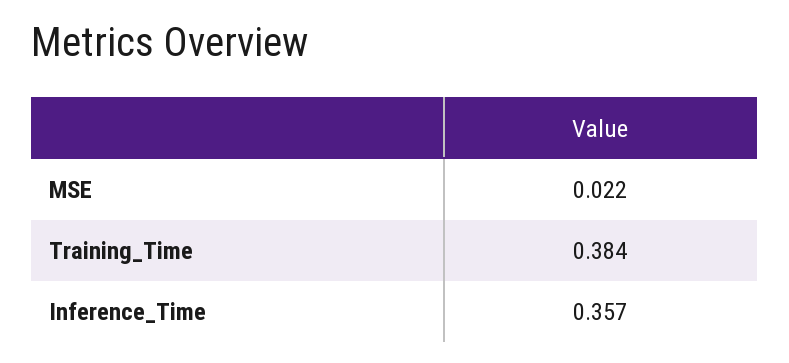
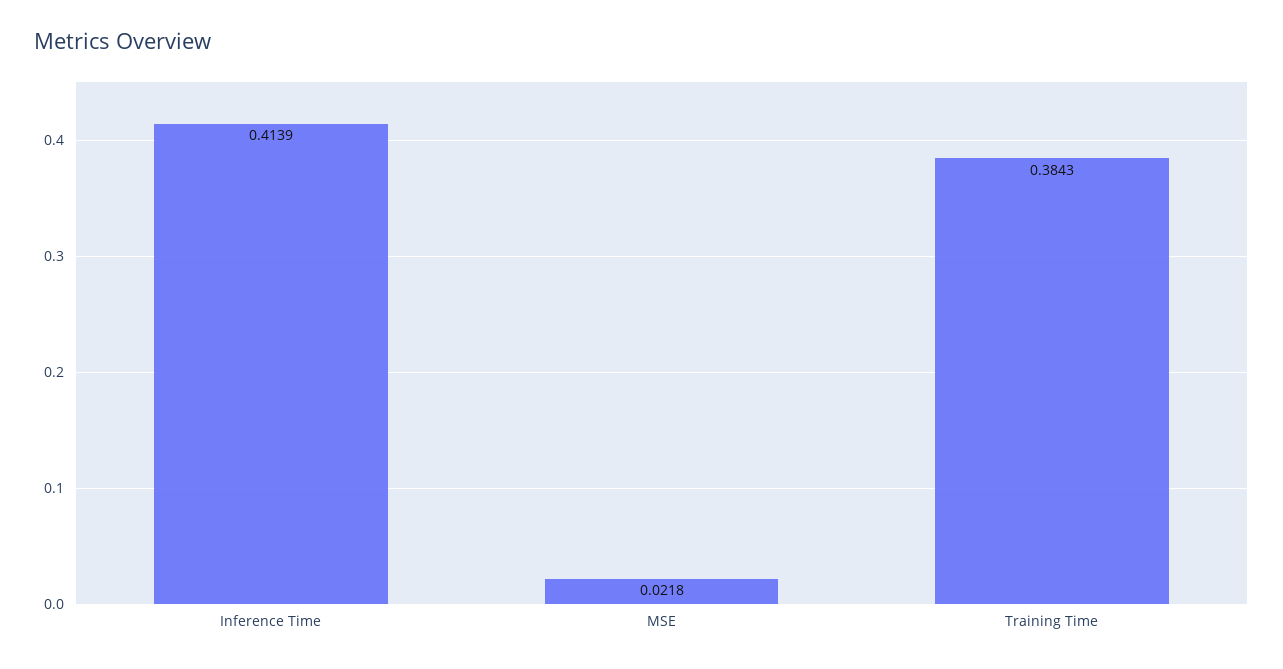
Inference_Time: 0.357 -> 0.4139

